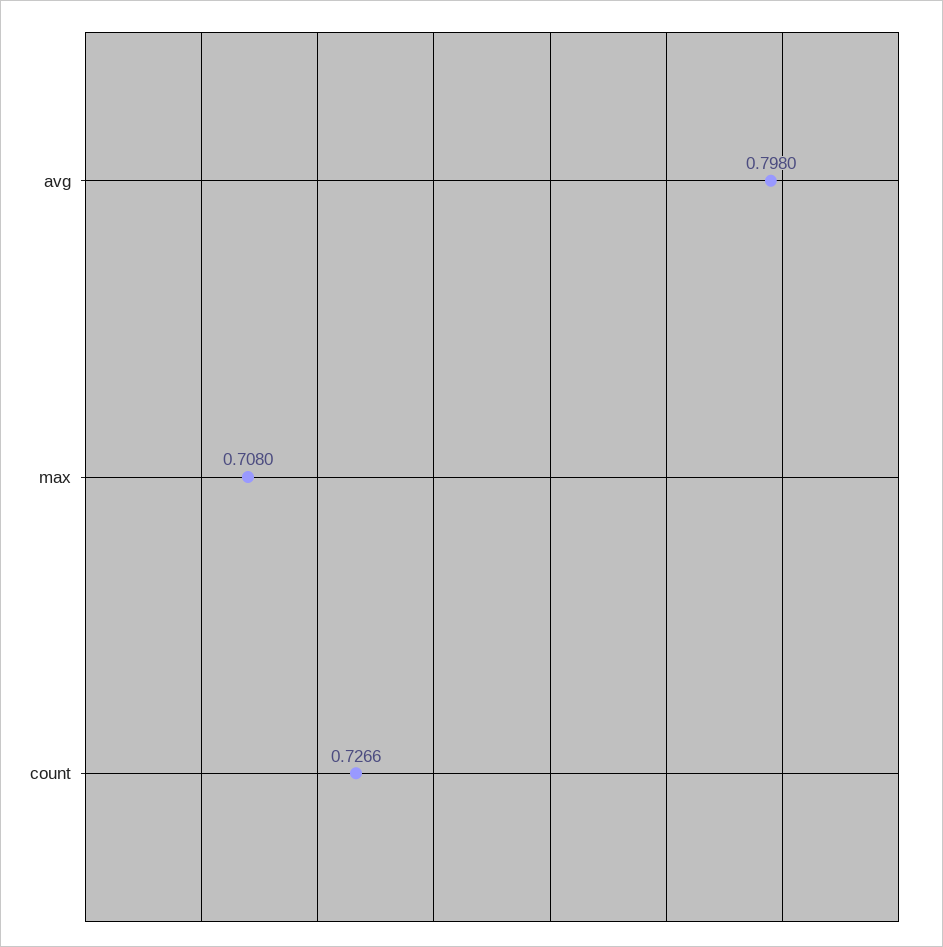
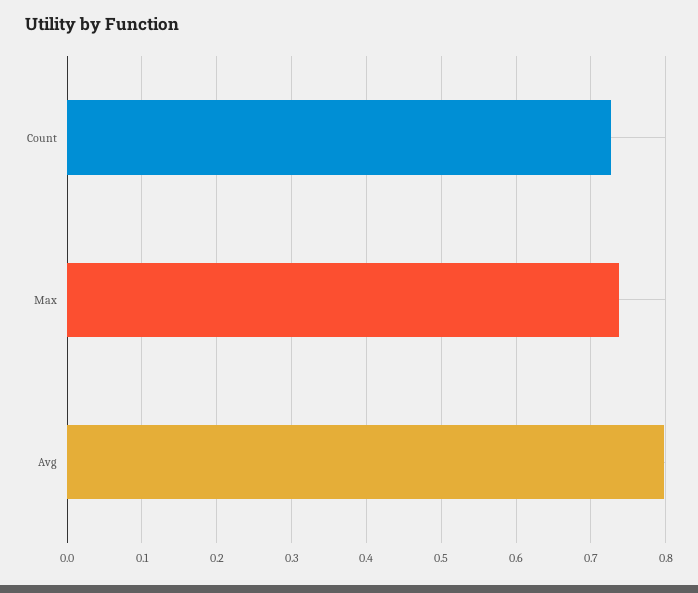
max: 0.708 -> 0.74

